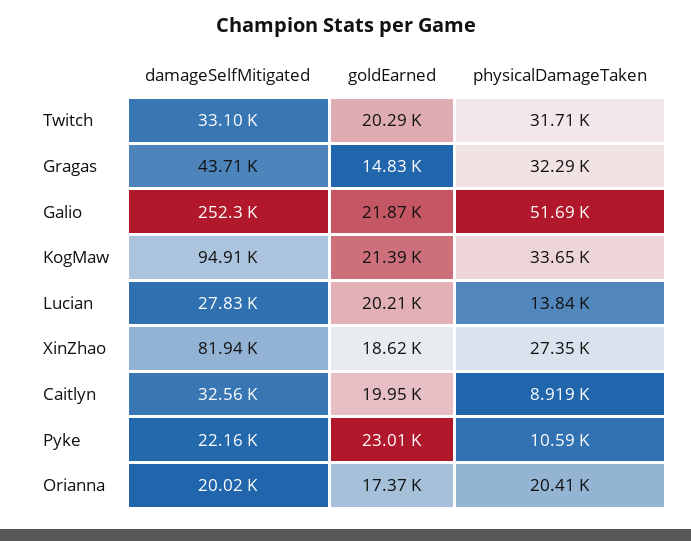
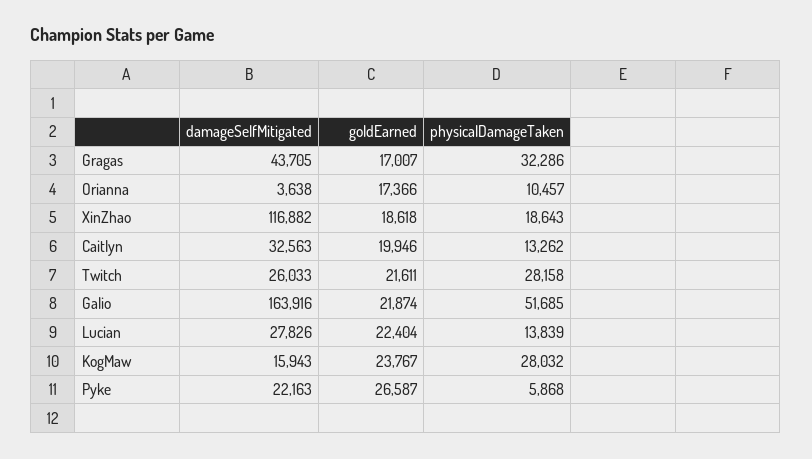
damageSelfMitigated, Twitch: 33100 -> 26033
goldEarned, Twitch: 20290 -> 21611
physicalDamageTaken, Twitch: 31710 -> 28158
goldEarned, Gragas: 14830 -> 17007
damageSelfMitigated, Galio: 252300 -> 163916
damageSelfMitigated, KogMaw: 94910 -> 15943
goldEarned, KogMaw: 21390 -> 23767
physicalDamageTaken, KogMaw: 33650 -> 28032
goldEarned, Lucian: 20210 -> 22404
damageSelfMitigated, XinZhao: 81940 -> 116882
physicalDamageTaken, XinZhao: 27350 -> 18643
physicalDamageTaken, Caitlyn: 8919 -> 13262
goldEarned, Pyke: 23010 -> 26587
physicalDamageTaken, Pyke: 10590 -> 5868
damageSelfMitigated, Orianna: 20020 -> 3638
physicalDamageTaken, Orianna: 20410 -> 10457

